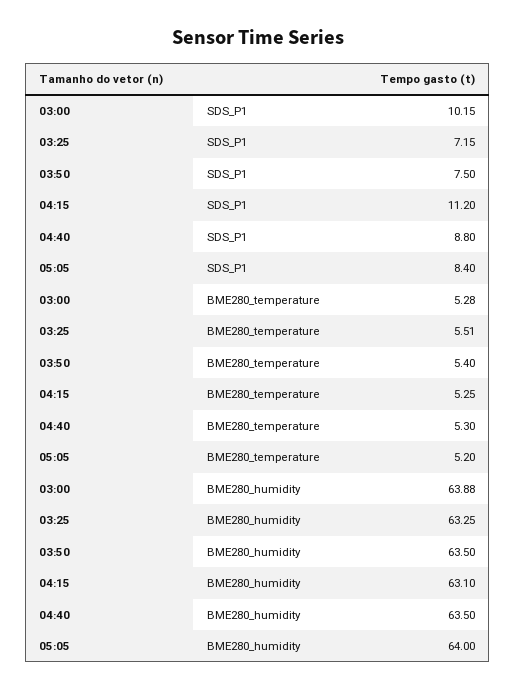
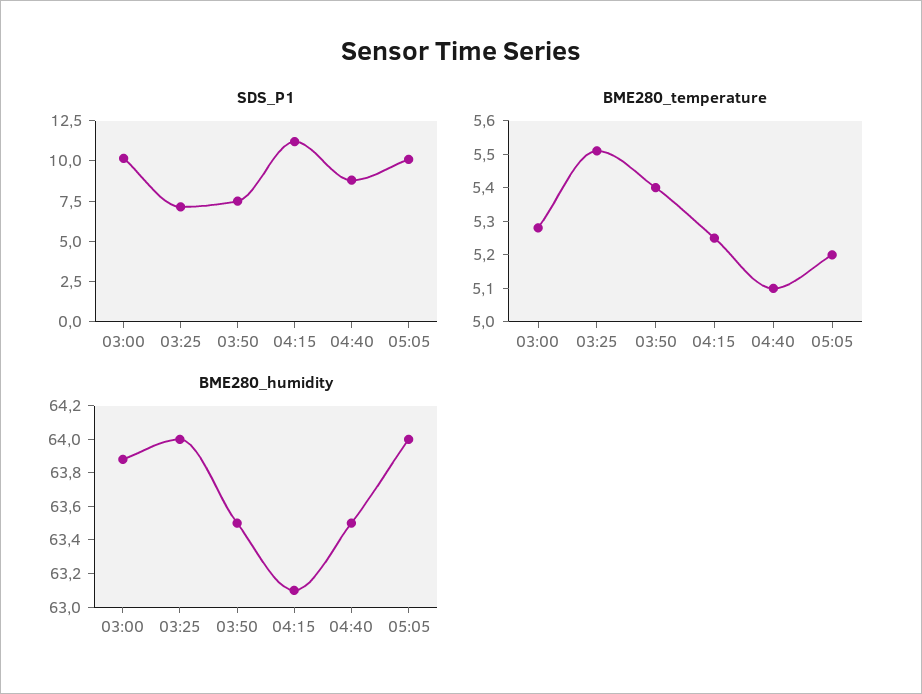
SDS_P1, 05:05: 8.4 -> 10
BME280_temperature, 04:40: 5.3 -> 5.1
BME280_humidity, 03:25: 63.25 -> 64

